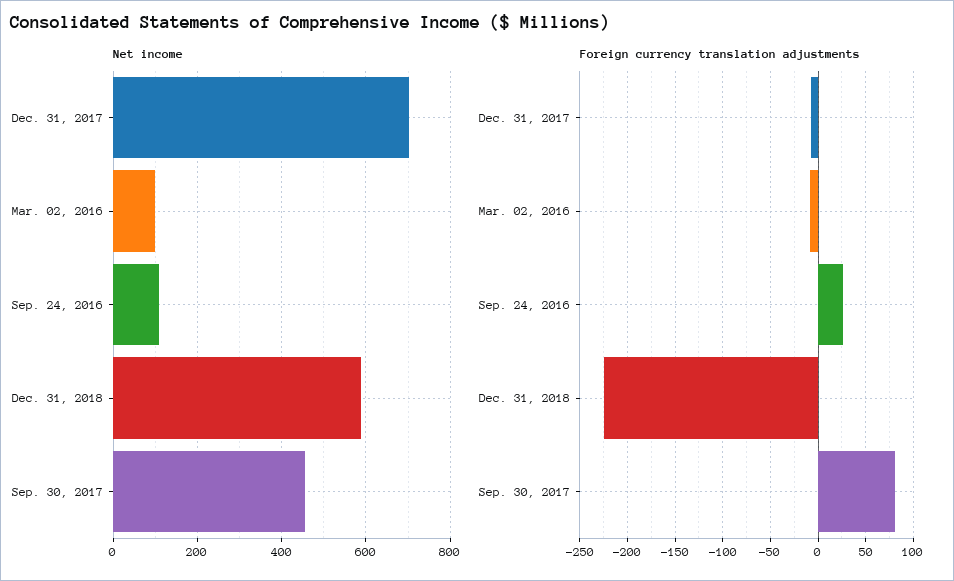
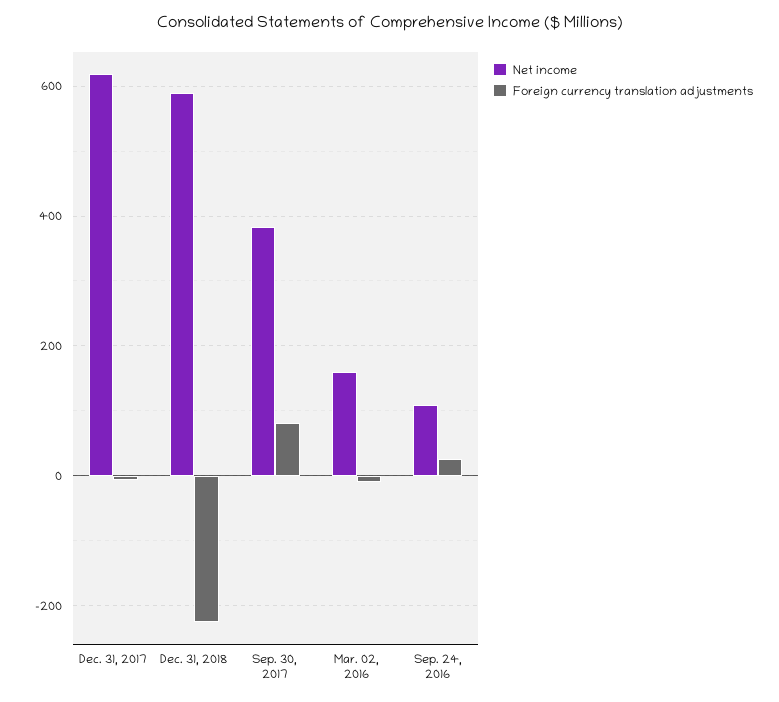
Net income, Dec. 31, 2017: 700 -> 620
Net income, Mar. 02, 2016: 100 -> 160
Net income, Sep. 30, 2017: 460 -> 380

